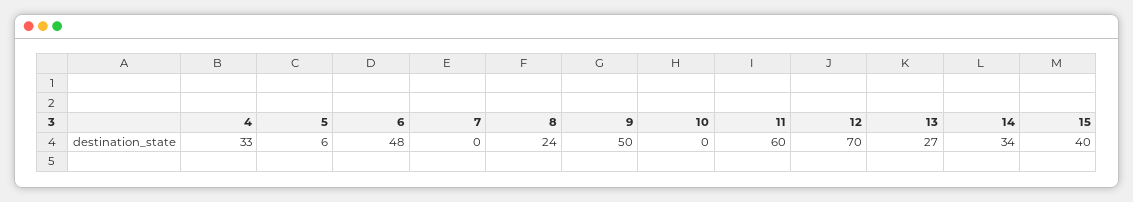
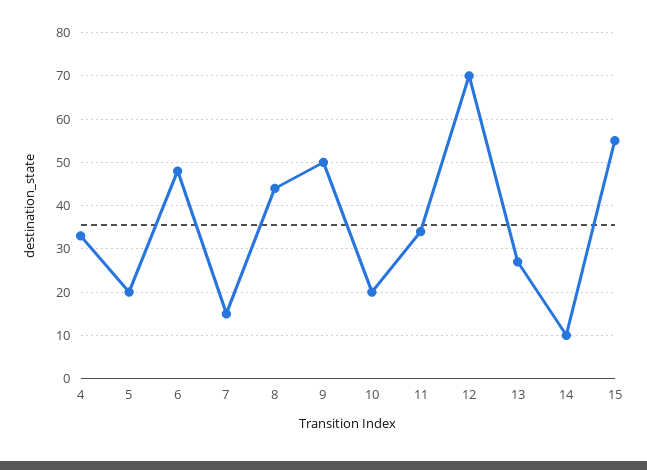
5: 6 -> 20
7: 0 -> 15
8: 24 -> 45
10: 0 -> 20
11: 60 -> 35
14: 34 -> 10
15: 40 -> 55

